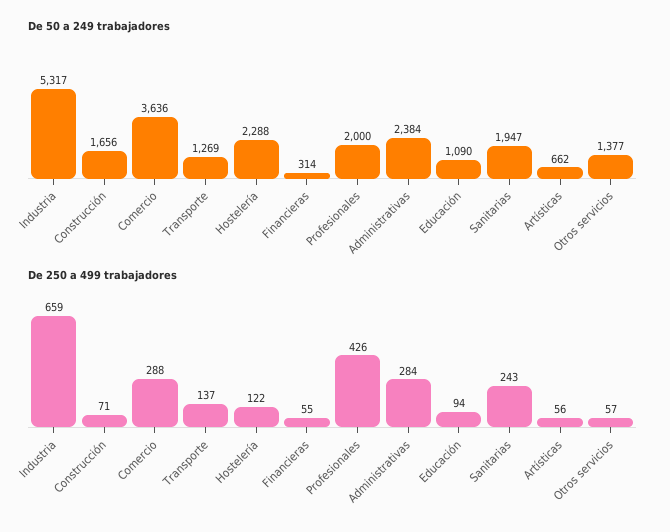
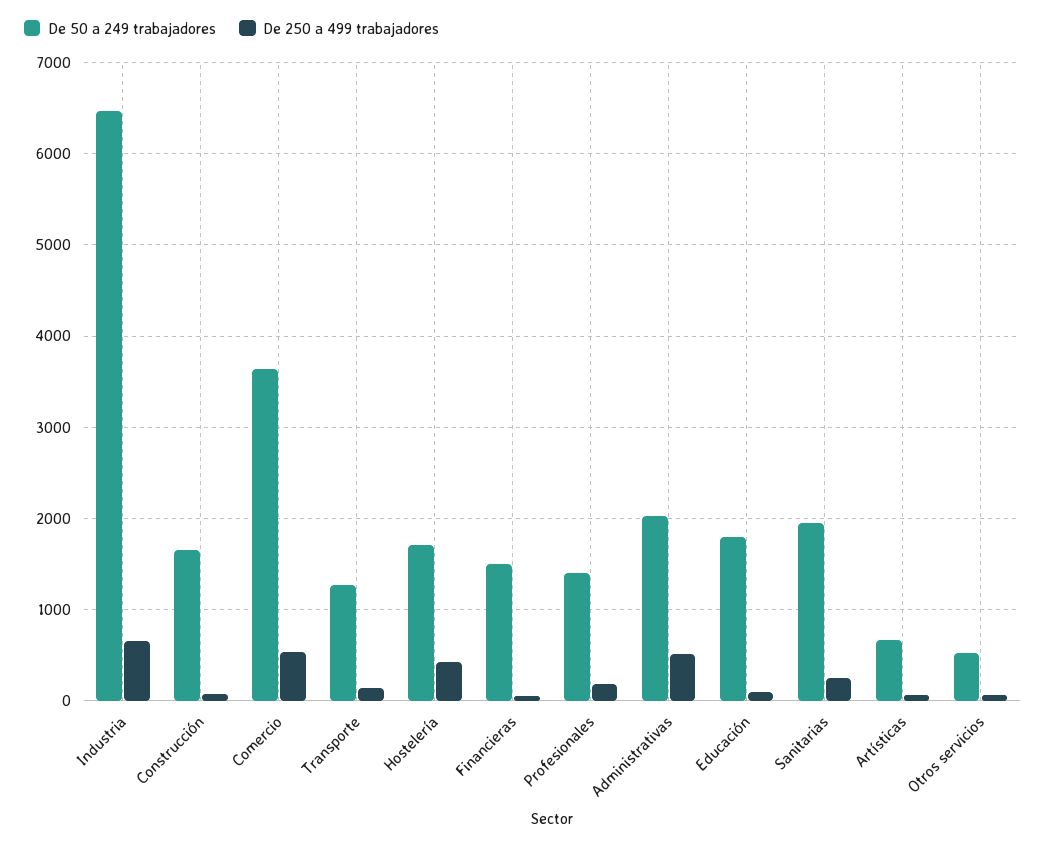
De 50 a 249 trabajadores, Industria: 5317 -> 6500
De 50 a 249 trabajadores, Hostelería: 2288 -> 1700
De 50 a 249 trabajadores, Financieras: 314 -> 1500
De 50 a 249 trabajadores, Profesionales: 2000 -> 1400
De 50 a 249 trabajadores, Administrativas: 2384 -> 2000
De 50 a 249 trabajadores, Educación: 1090 -> 1800
De 50 a 249 trabajadores, Otros servicios: 1377 -> 500
De 250 a 499 trabajadores, Comercio: 288 -> 500
De 250 a 499 trabajadores, Hostelería: 122 -> 400
De 250 a 499 trabajadores, Profesionales: 426 -> 200
De 250 a 499 trabajadores, Administrativas: 284 -> 500

